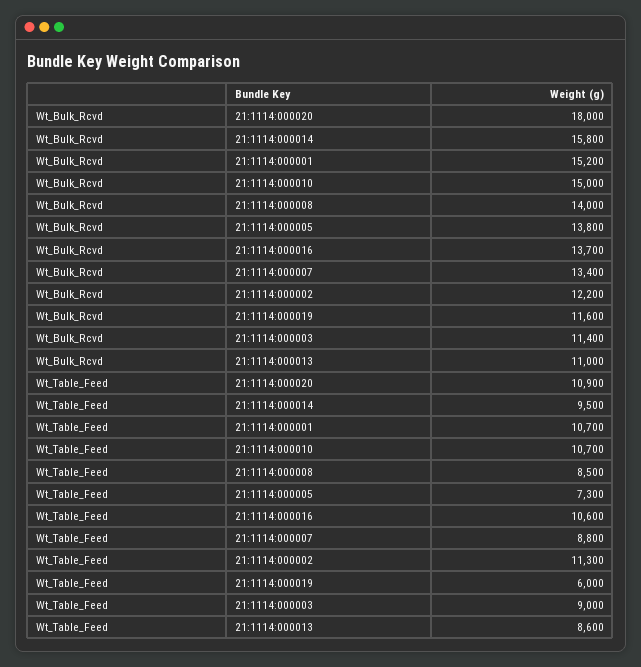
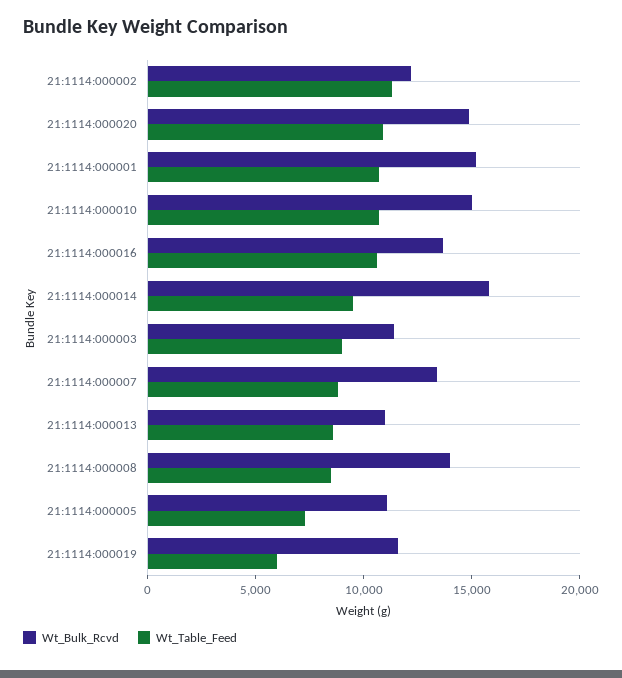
Wt_Bulk_Rcvd, 21:1114:000020: 18000 -> 15000
Wt_Bulk_Rcvd, 21:1114:000005: 13800 -> 11000

